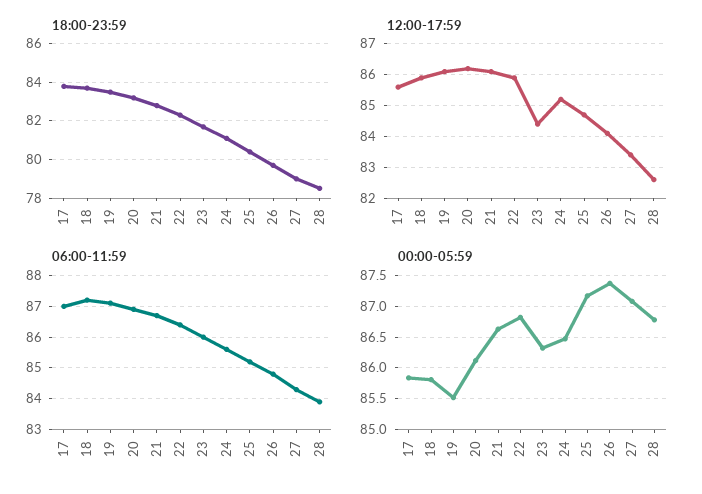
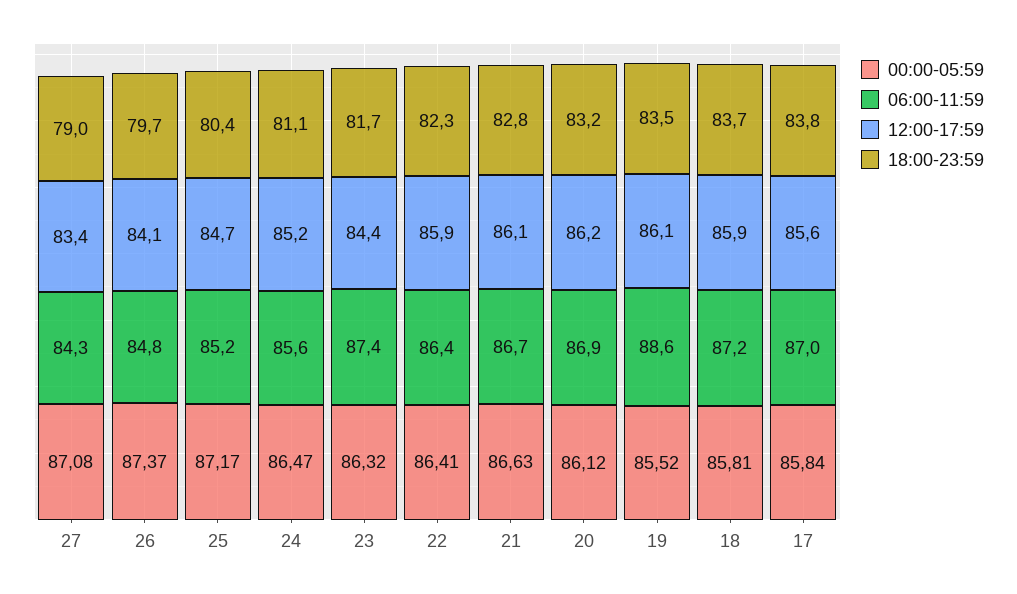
18:00-23:59, 28: 78.5 -> none
12:00-17:59, 28: 82.5 -> none
06:00-11:59, 19: 87 -> 88.6
06:00-11:59, 23: 86 -> 87.4
06:00-11:59, 28: 84 -> none
00:00-05:59, 22: 86.8 -> 86.41
00:00-05:59, 28: 86.8 -> none

